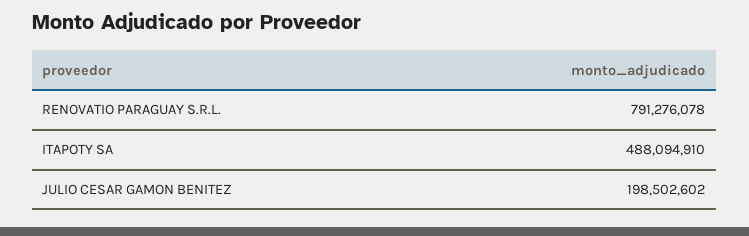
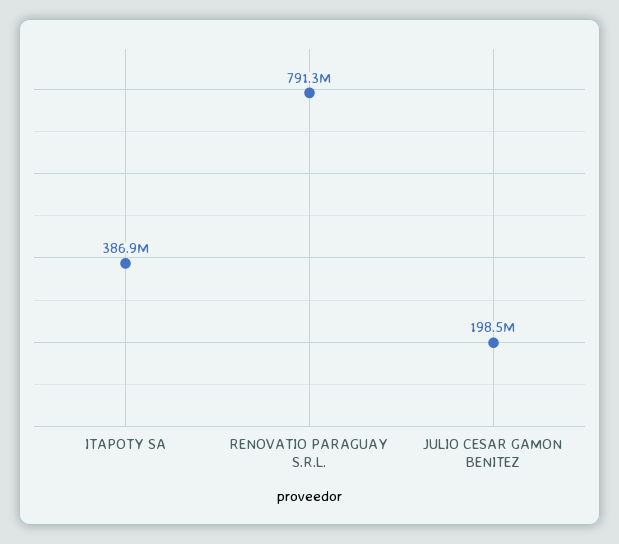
ITAPOTY SA: 488094910 -> 386900000

